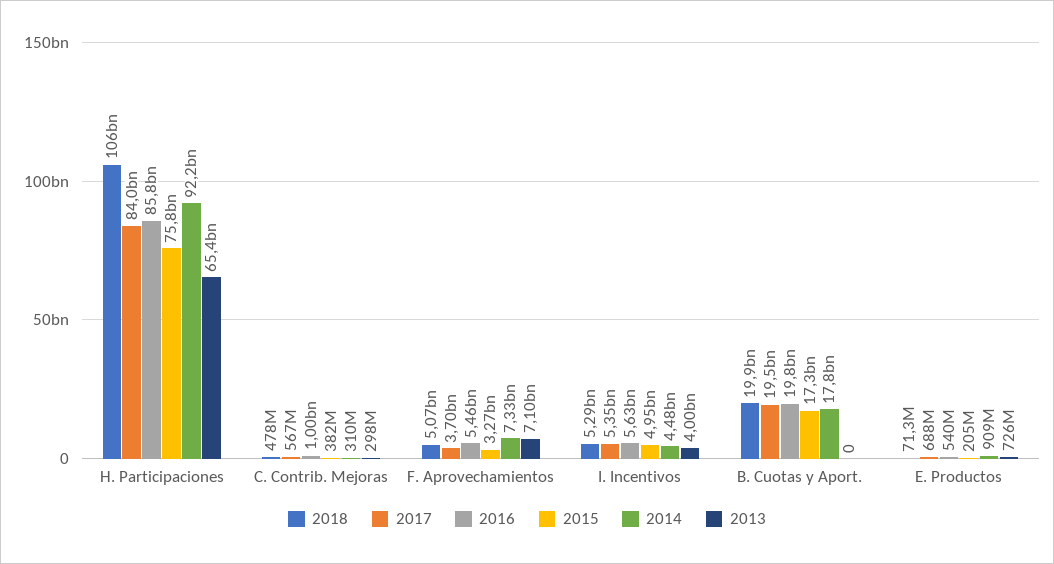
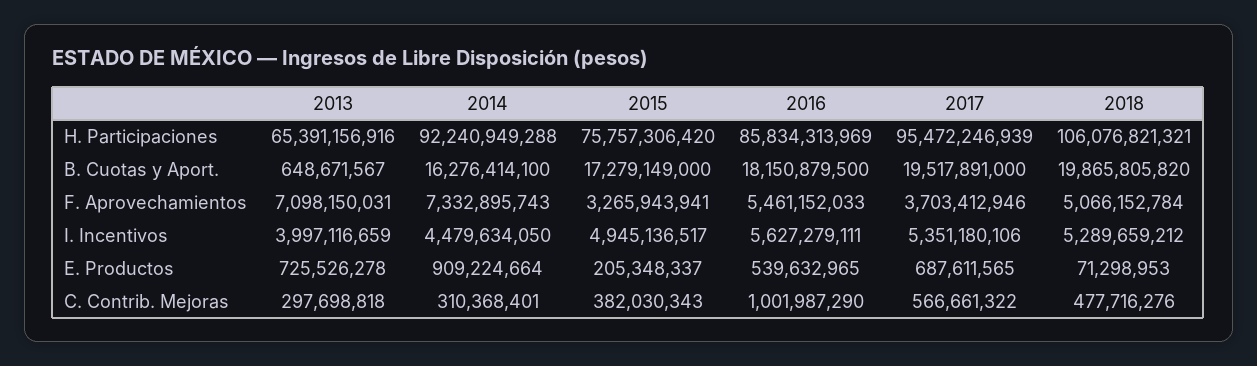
2017, H. Participaciones: 84000000000 -> 95472246939
2016, B. Cuotas y Aport.: 19800000000 -> 18150879500
2014, B. Cuotas y Aport.: 17800000000 -> 16276414100
2013, B. Cuotas y Aport.: 0 -> 648671567

